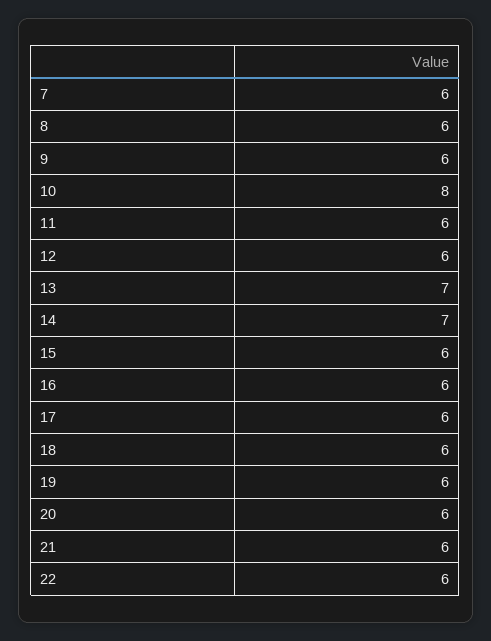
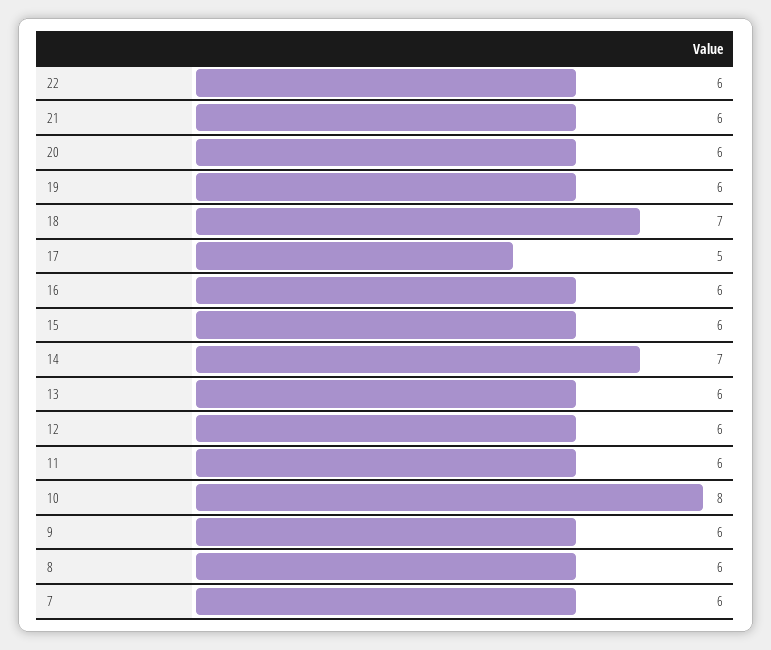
13: 7 -> 6
17: 6 -> 5
18: 6 -> 7

